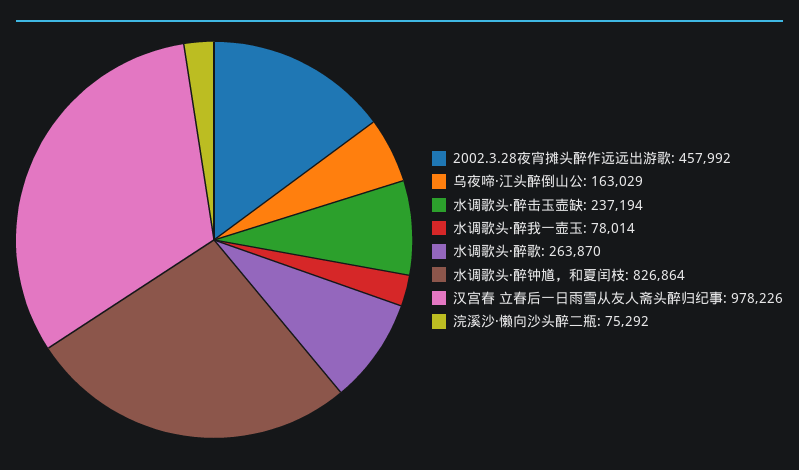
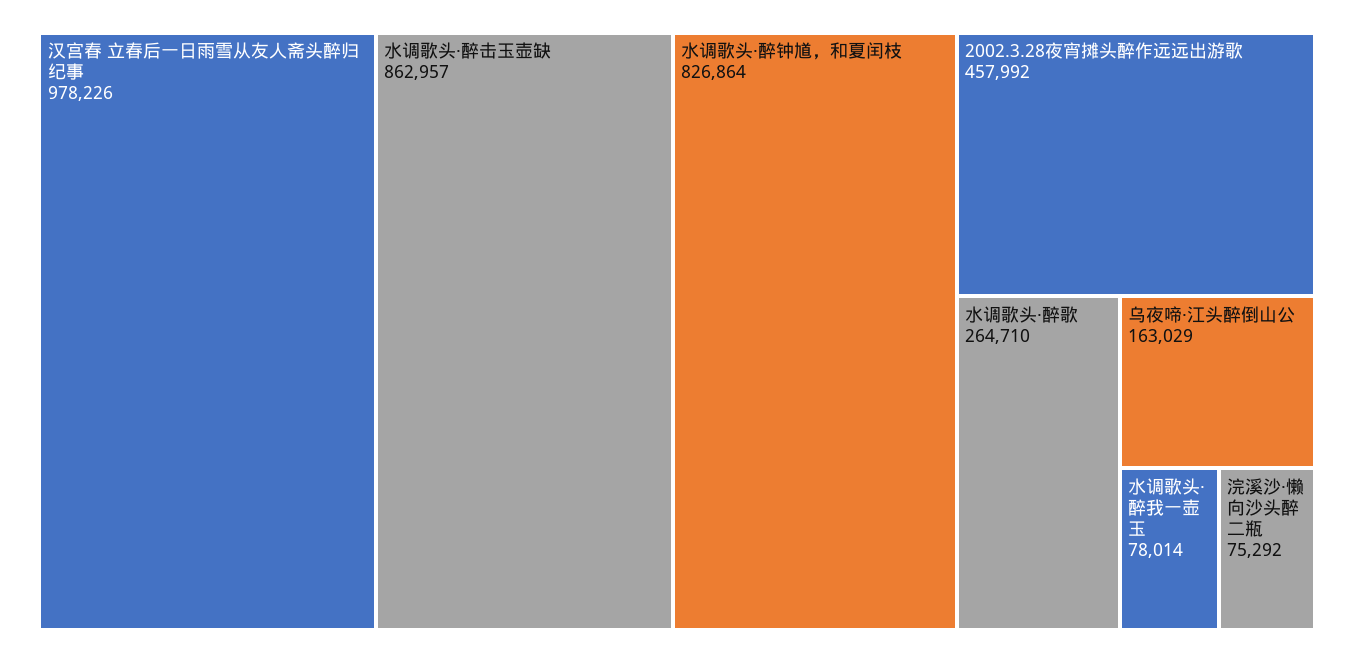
水调歌头·醉击玉壶缺: 237194 -> 862957
水调歌头·醉歌: 263870 -> 264710

